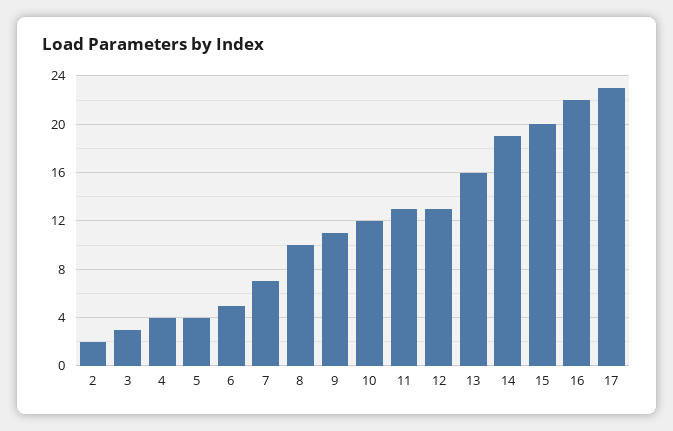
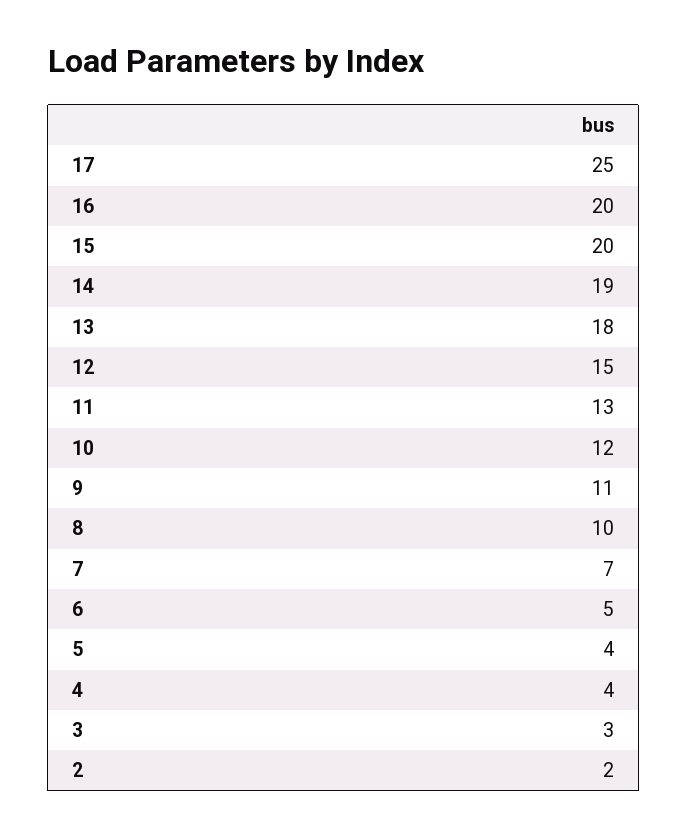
12: 13 -> 15
13: 16 -> 18
16: 22 -> 20
17: 23 -> 25

